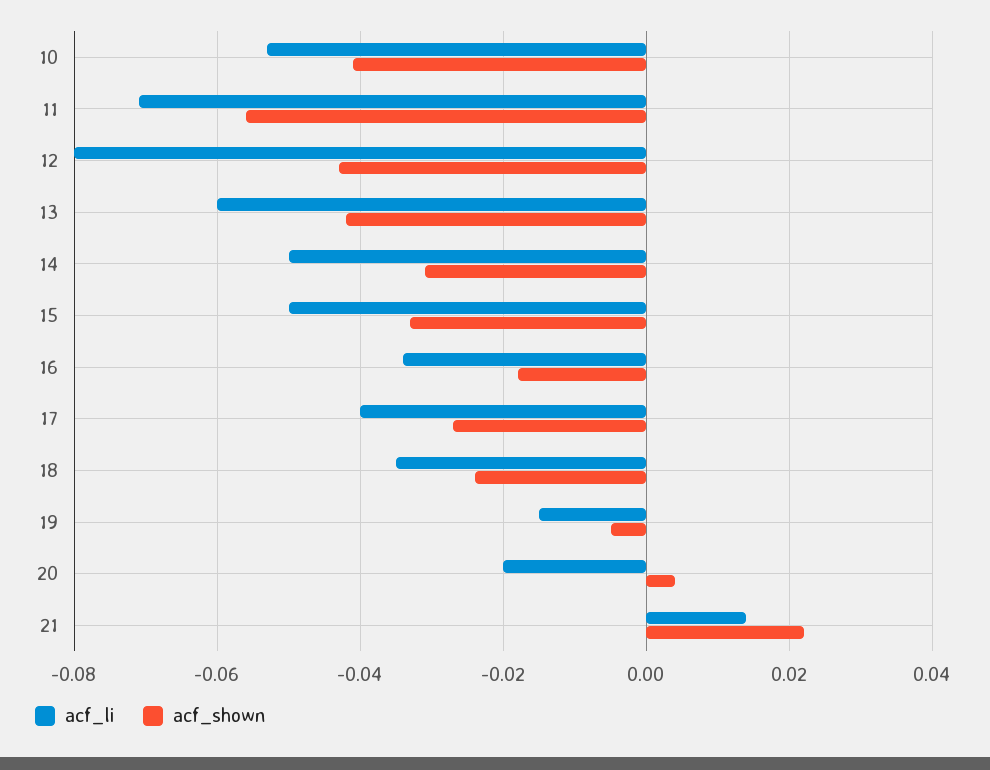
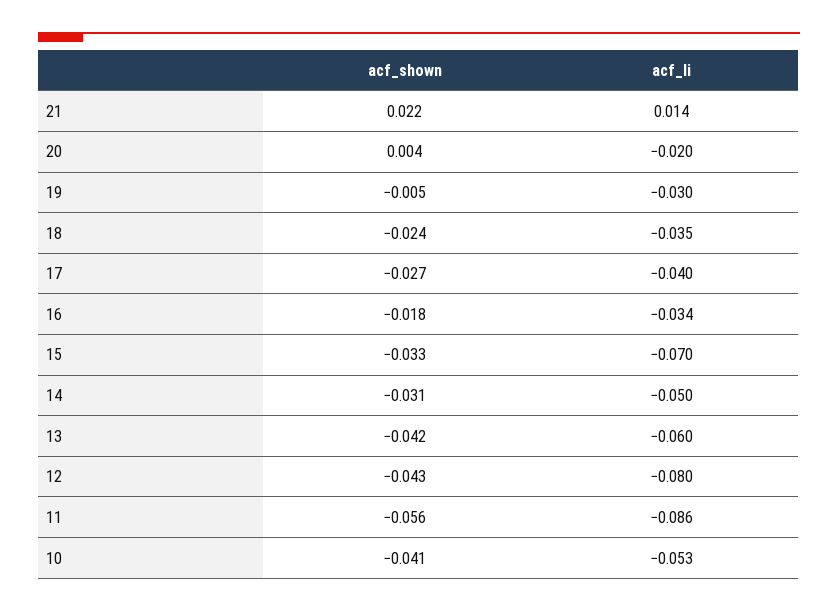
acf_li, 11: -0.07 -> -0.086
acf_li, 15: -0.05 -> -0.07
acf_li, 19: -0.015 -> -0.03

